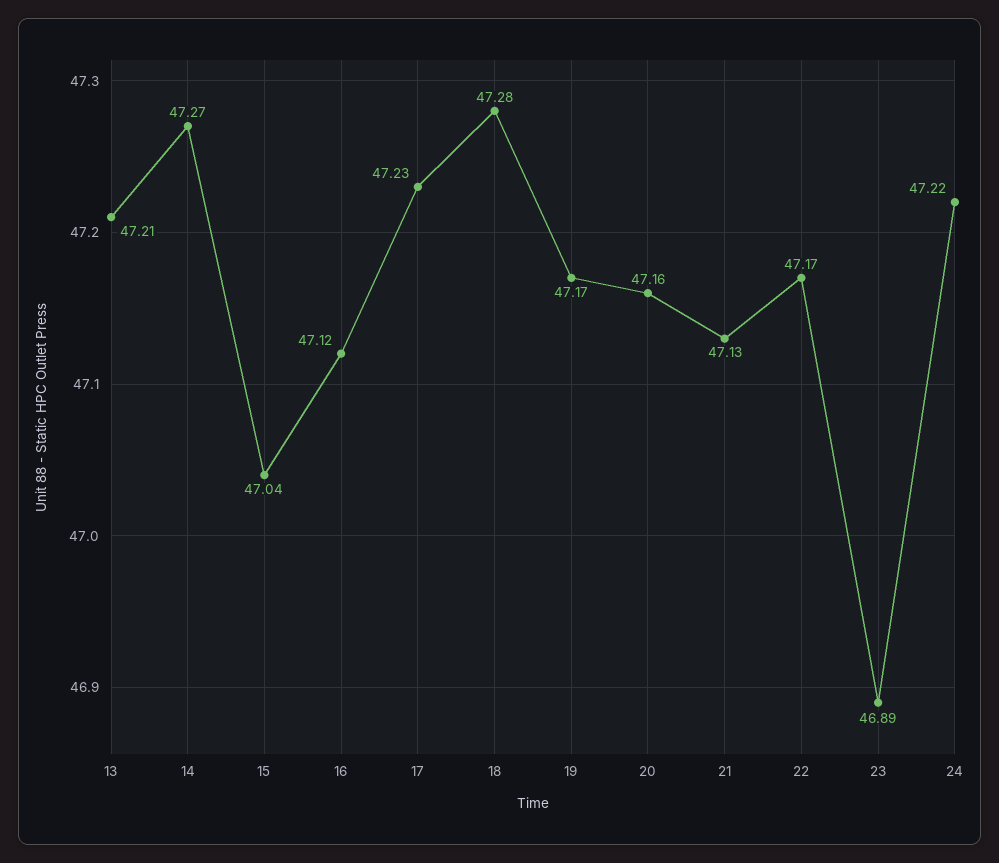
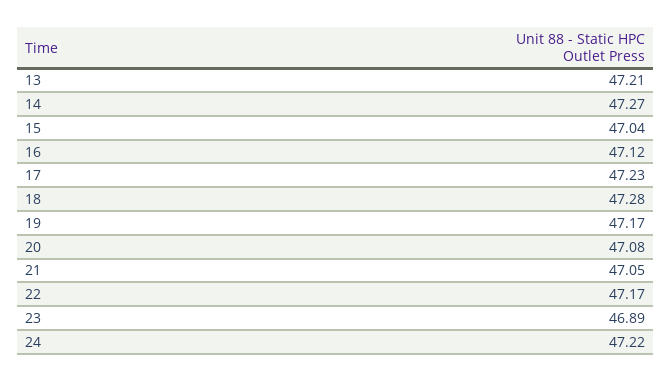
20: 47.16 -> 47.08
21: 47.13 -> 47.05

